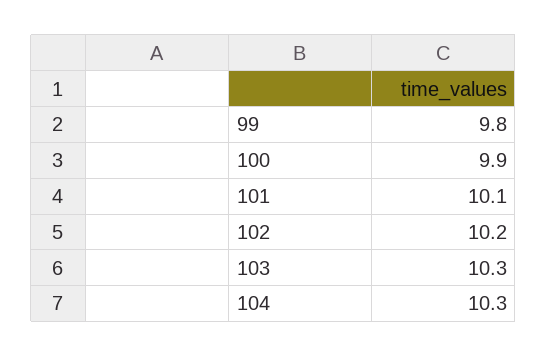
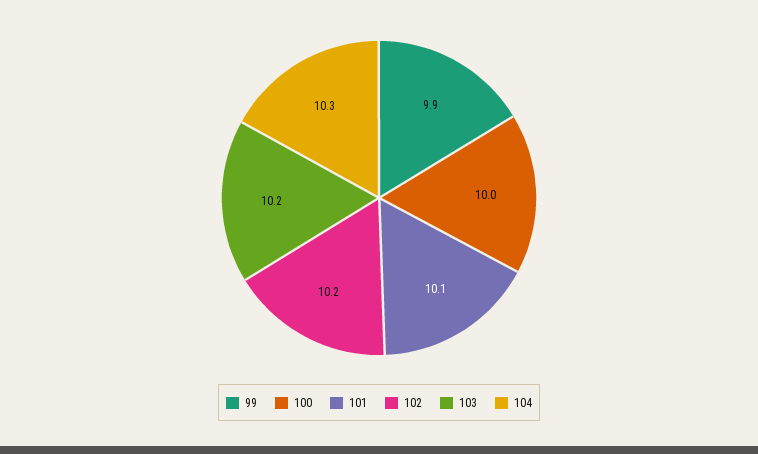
99: 9.8 -> 9.9
100: 9.9 -> 10
103: 10.3 -> 10.2

